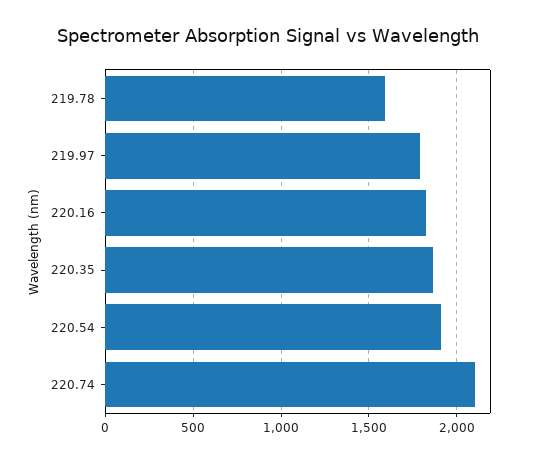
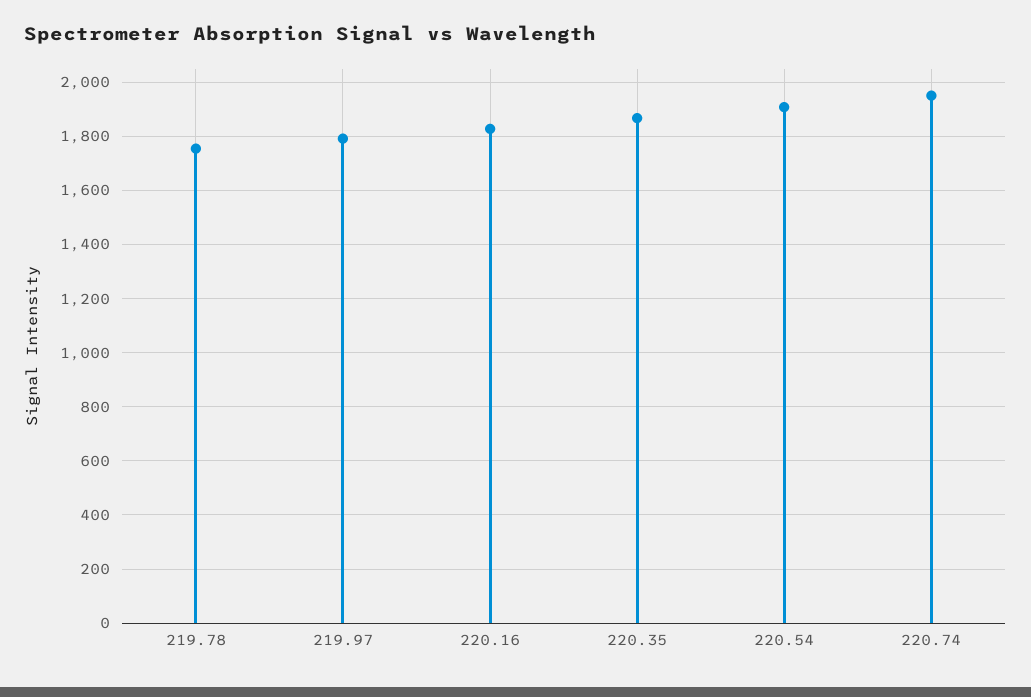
219.78: 1600 -> 1750
220.74: 2100 -> 1950

